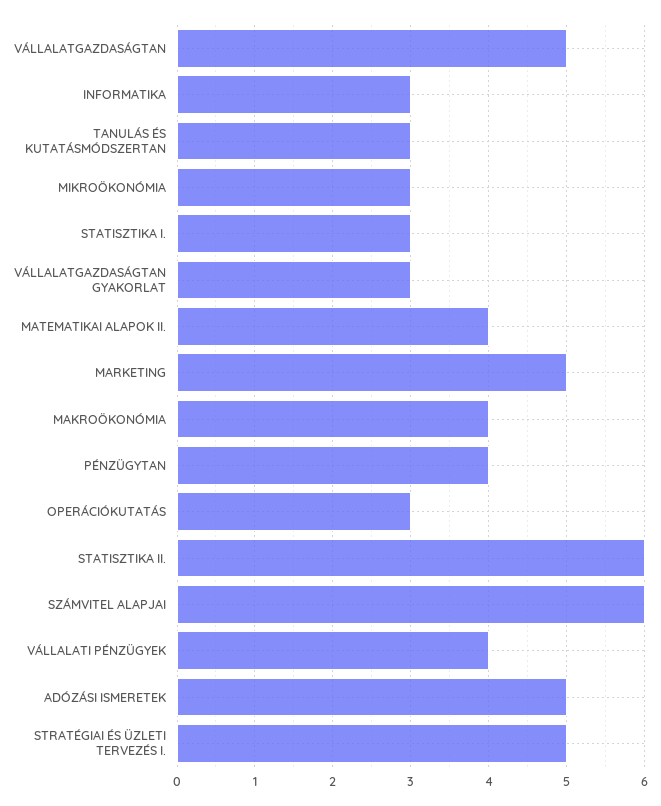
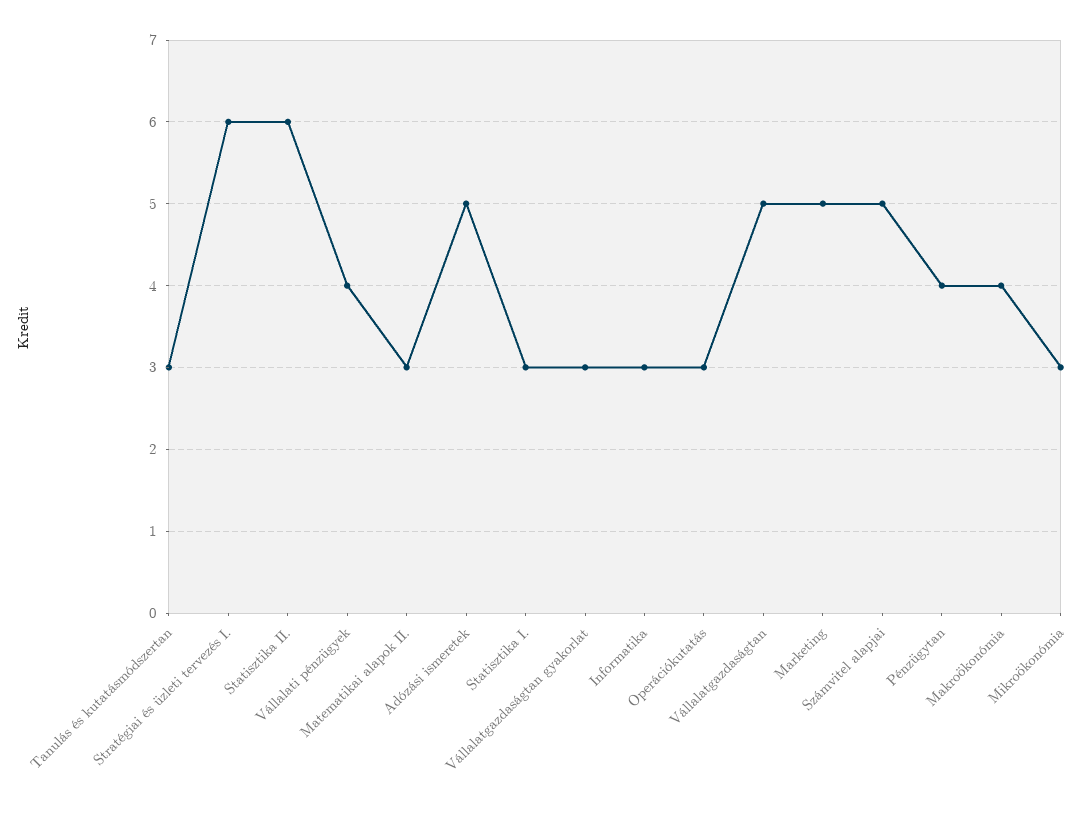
MATEMATIKAI ALAPOK II.: 4 -> 3
SZÁMVITEL ALAPJAI: 6 -> 5
STRATÉGIAI ÉS ÜZLETI TERVEZÉS I.: 5 -> 6

